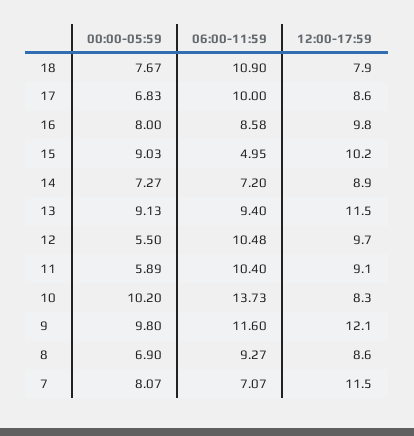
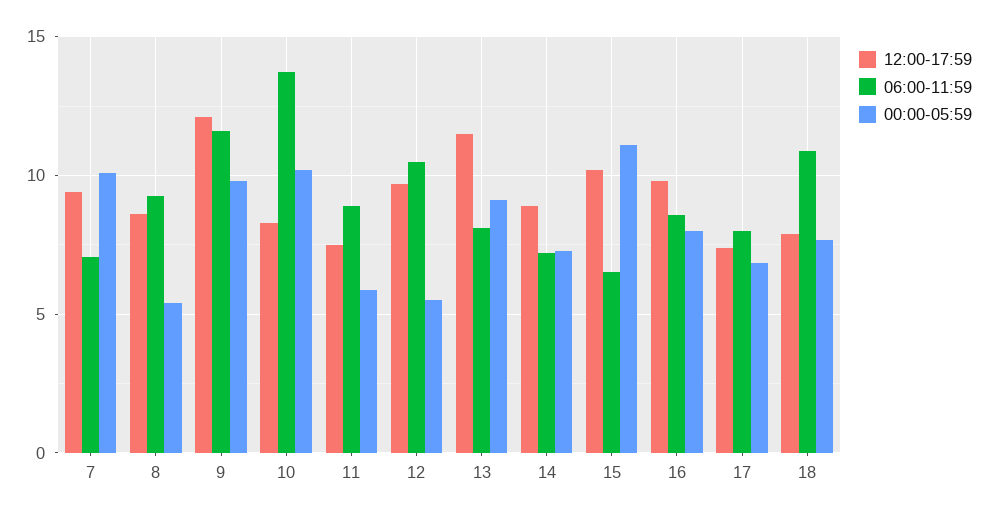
06:00-11:59, 17: 10 -> 8
12:00-17:59, 17: 8.6 -> 7.5
00:00-05:59, 15: 9.03 -> 11
06:00-11:59, 15: 4.95 -> 6.5
06:00-11:59, 13: 9.4 -> 8
06:00-11:59, 11: 10.4 -> 9
12:00-17:59, 11: 9.1 -> 7.5
00:00-05:59, 8: 6.9 -> 5.5
00:00-05:59, 7: 8.07 -> 10
12:00-17:59, 7: 11.5 -> 9.5

